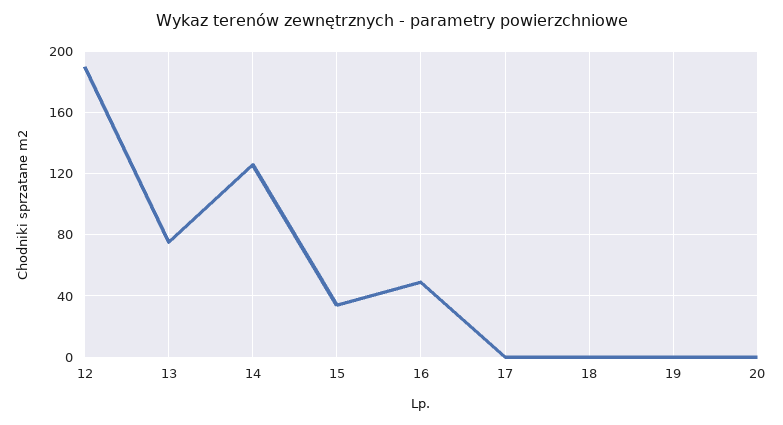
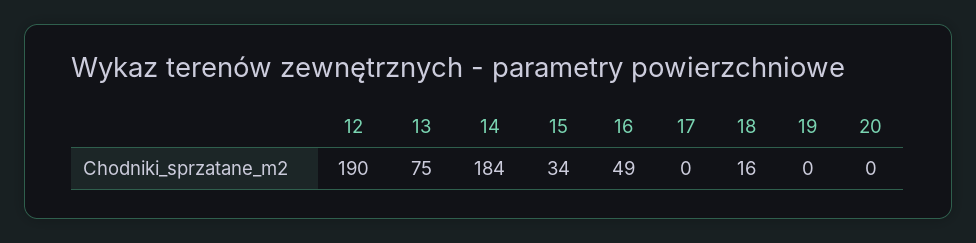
14: 125 -> 184
18: 0 -> 16

